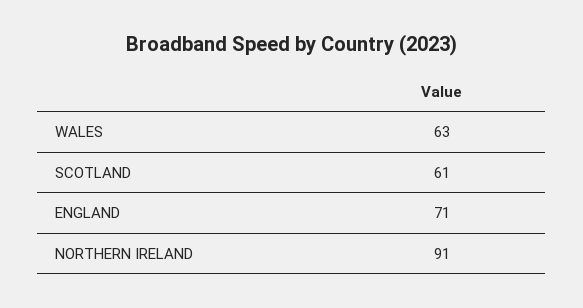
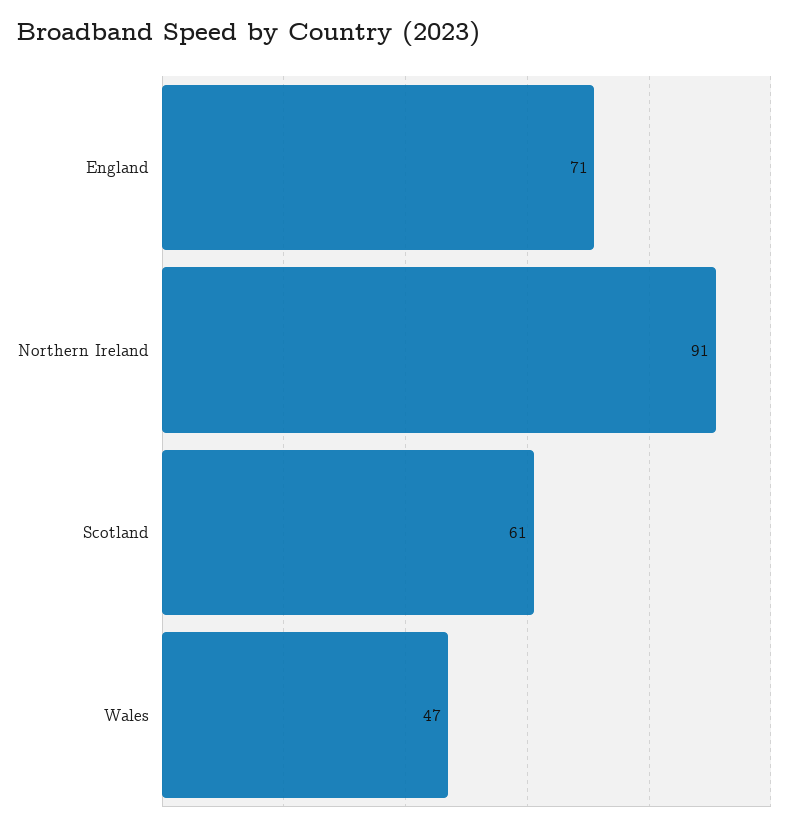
WALES: 63 -> 47

